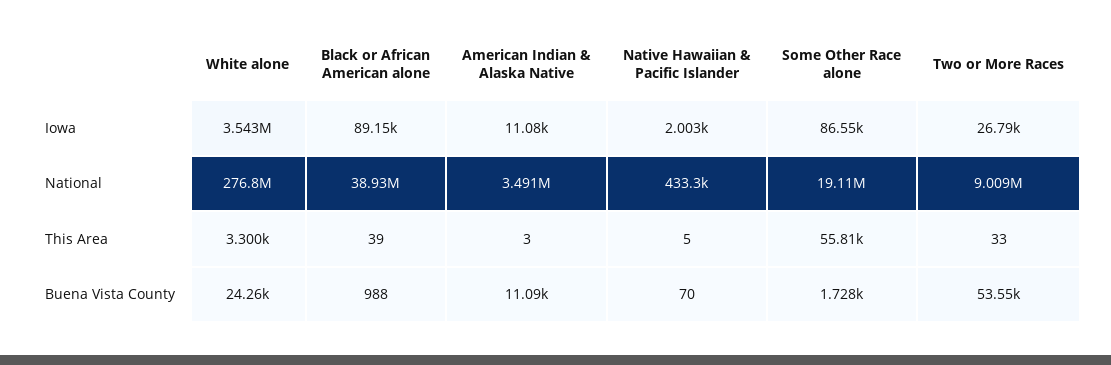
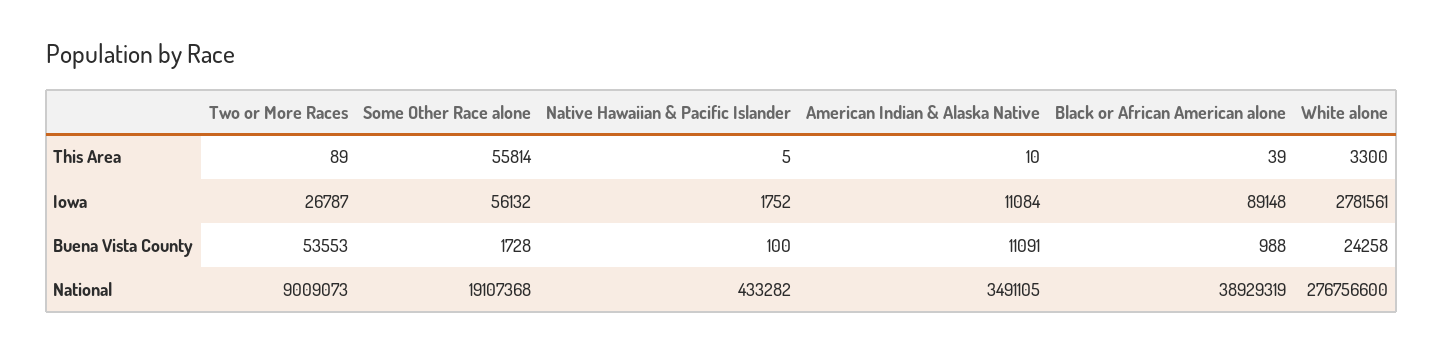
White alone, Iowa: 3543000 -> 2781561
Native Hawaiian & Pacific Islander, Iowa: 2003 -> 1752
Some Other Race alone, Iowa: 86550 -> 56132
American Indian & Alaska Native, This Area: 3 -> 10
Two or More Races, This Area: 33 -> 89
Native Hawaiian & Pacific Islander, Buena Vista County: 70 -> 100

